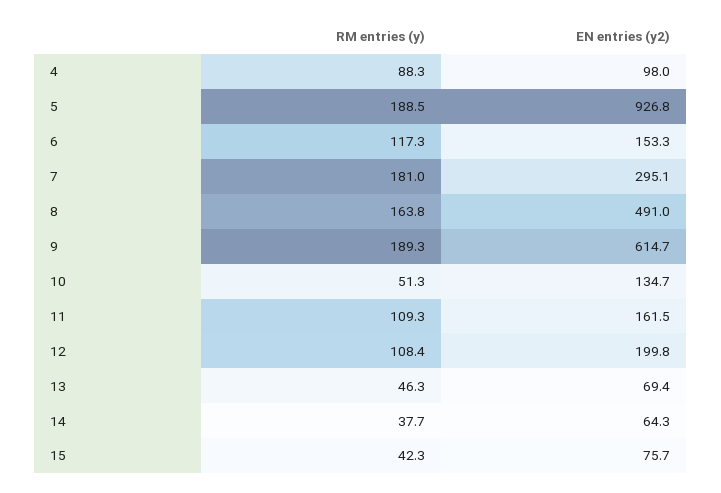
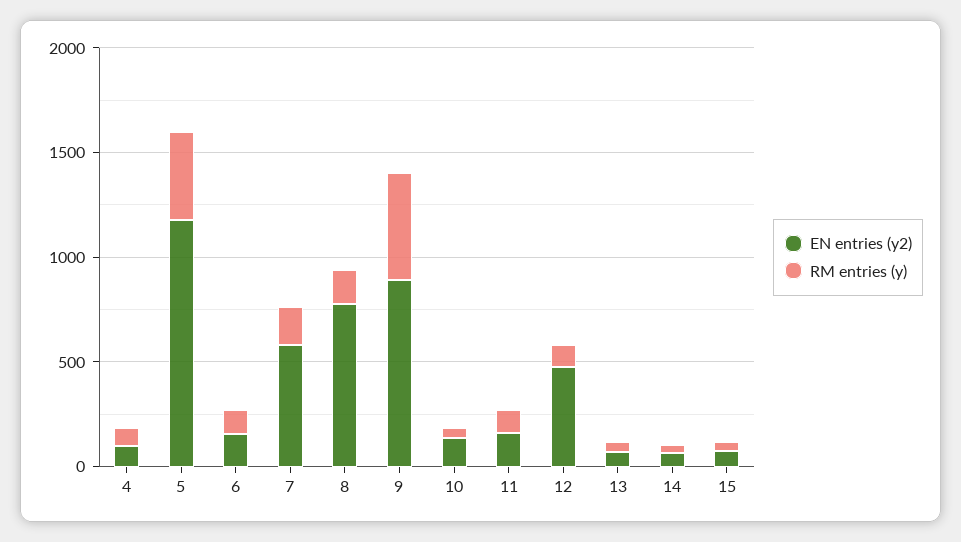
RM entries (y), 5: 188.5 -> 400
EN entries (y2), 5: 926.8 -> 1200
EN entries (y2), 7: 295.1 -> 600
EN entries (y2), 8: 491 -> 800
RM entries (y), 9: 189.3 -> 500
EN entries (y2), 9: 614.7 -> 900
EN entries (y2), 12: 199.8 -> 500

